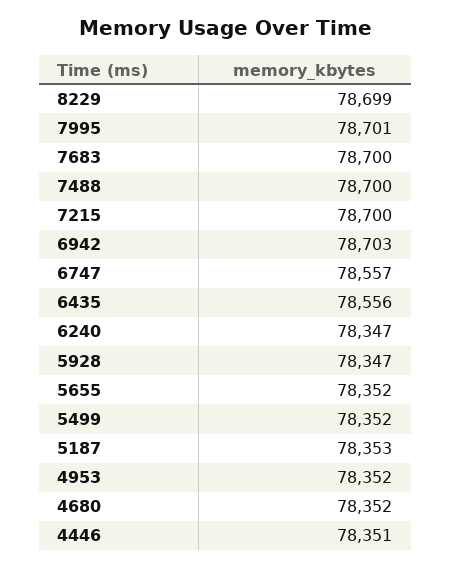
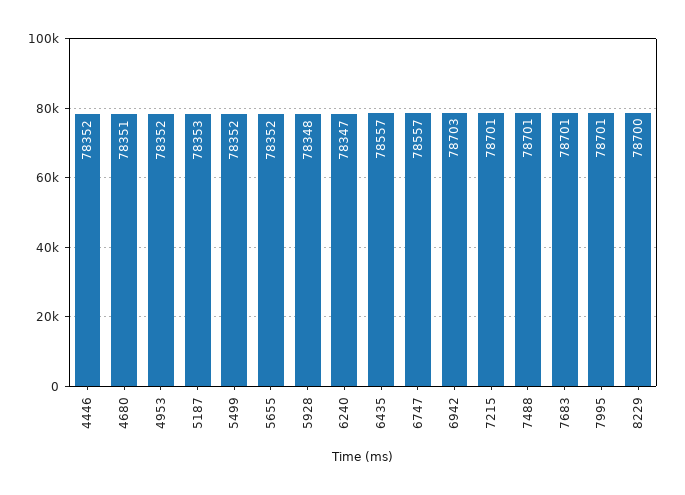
8229: 78699 -> 78700
7683: 78700 -> 78701
7488: 78700 -> 78701
7215: 78700 -> 78701
6435: 78556 -> 78557
5928: 78347 -> 78348
4680: 78352 -> 78351
4446: 78351 -> 78352

